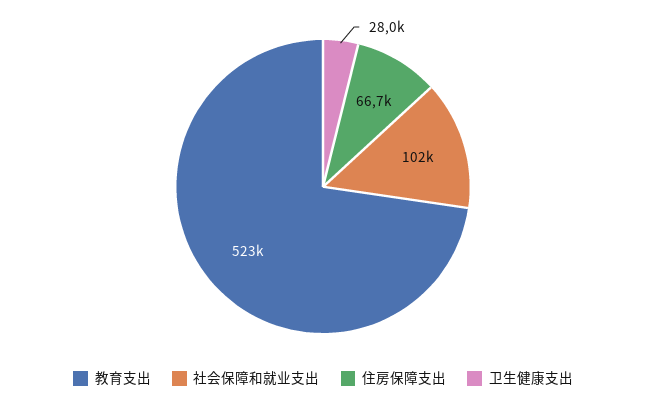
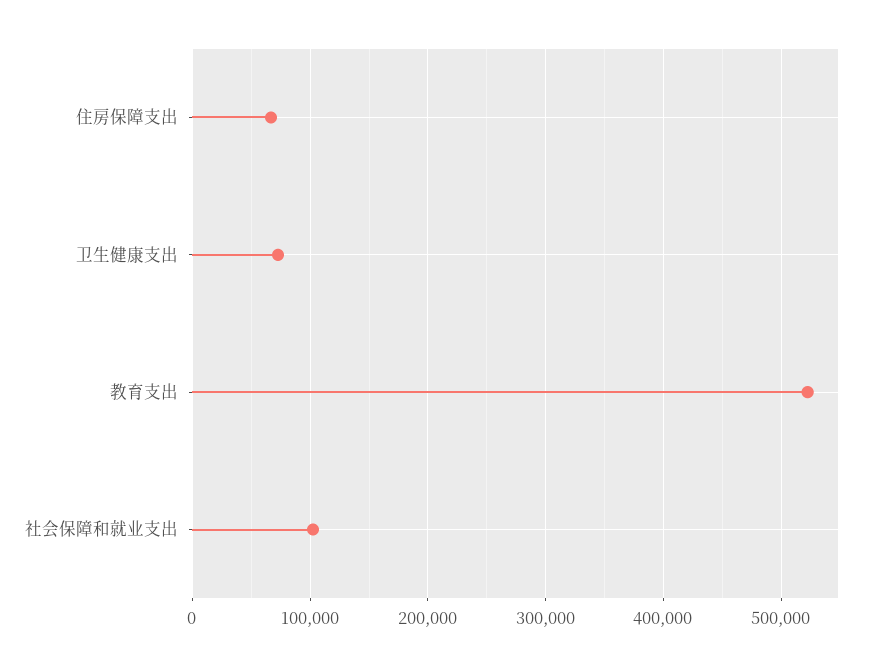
卫生健康支出: 28000 -> 70000

